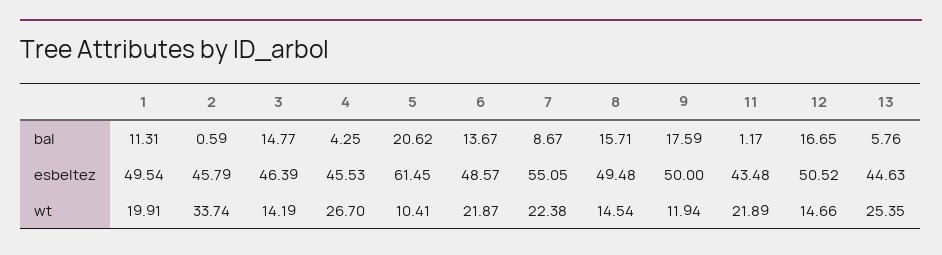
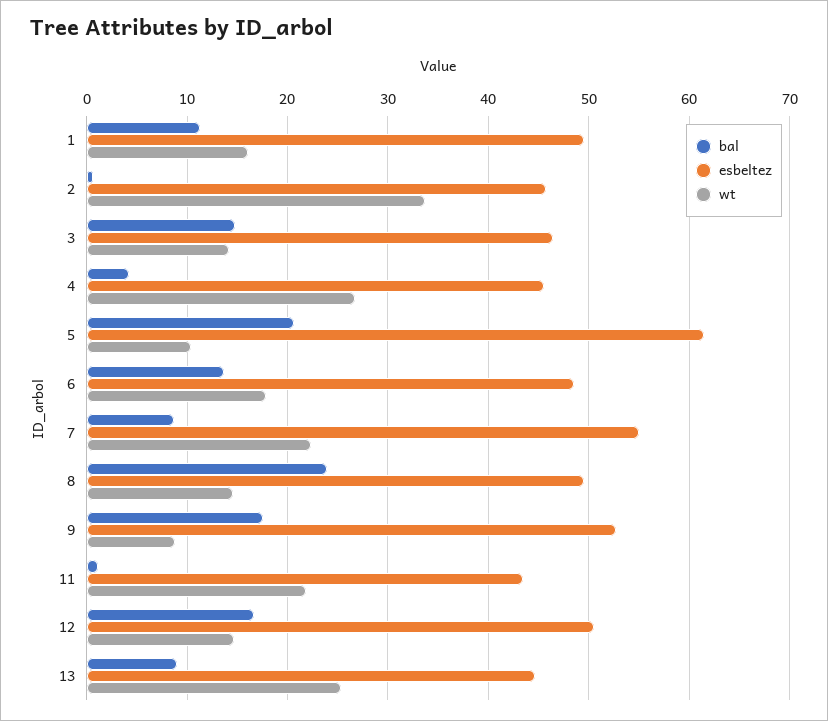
bal, 8: 15.71 -> 24
bal, 13: 5.76 -> 9
esbeltez, 9: 50 -> 53
wt, 1: 19.91 -> 16
wt, 6: 21.87 -> 18
wt, 9: 11.94 -> 9

